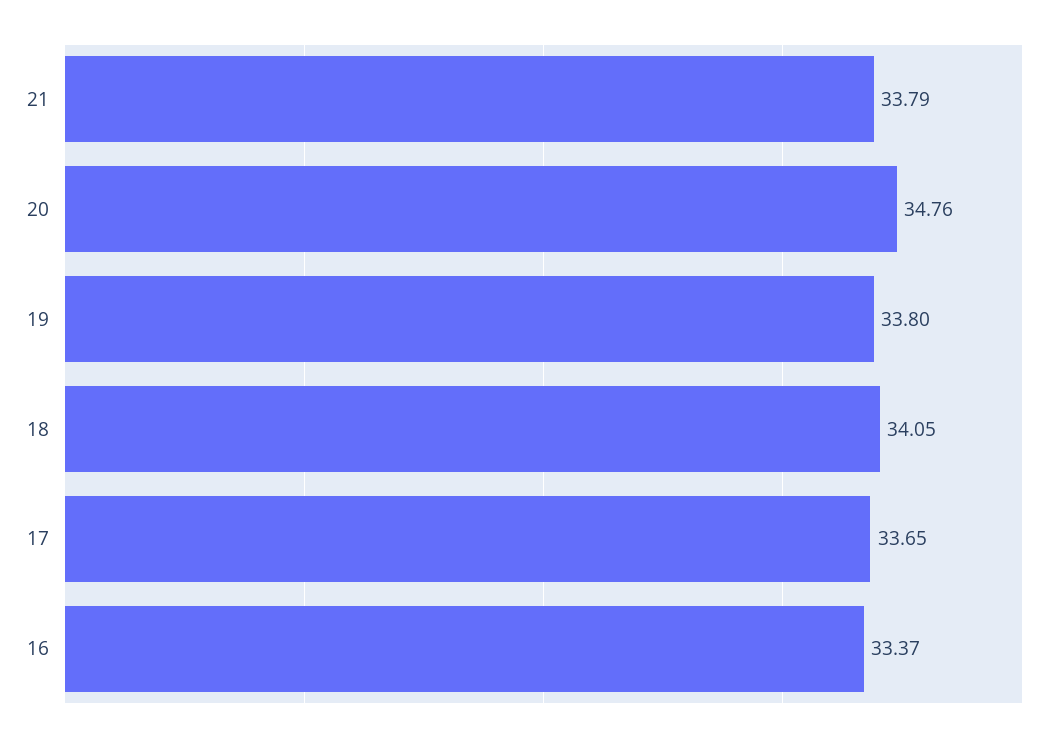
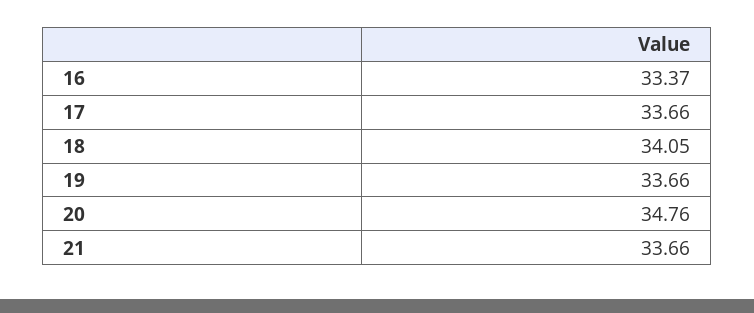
21: 33.79 -> 33.66
19: 33.8 -> 33.66
17: 33.65 -> 33.66

